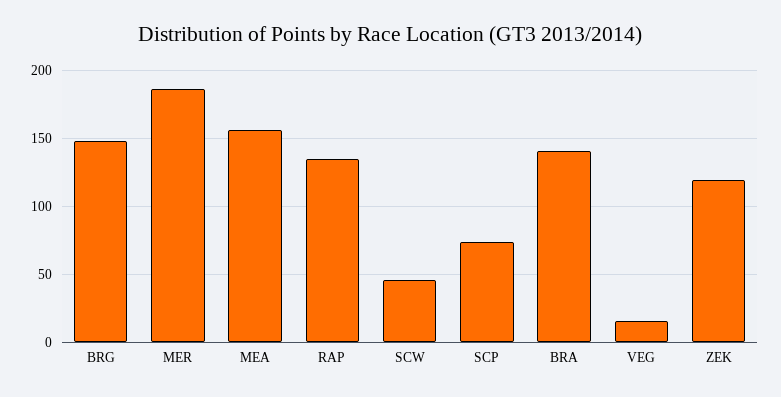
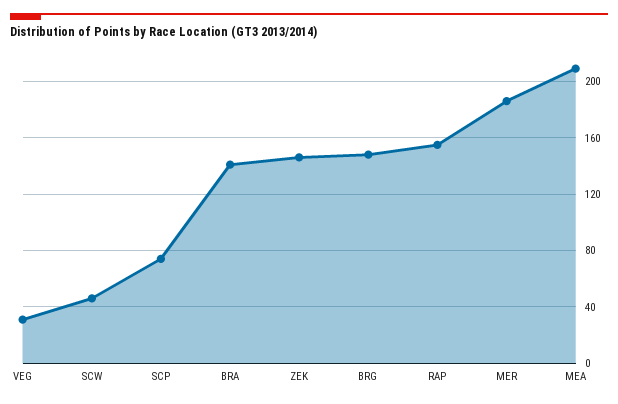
MEA: 155 -> 210
RAP: 135 -> 155
VEG: 15 -> 30
ZEK: 120 -> 145

